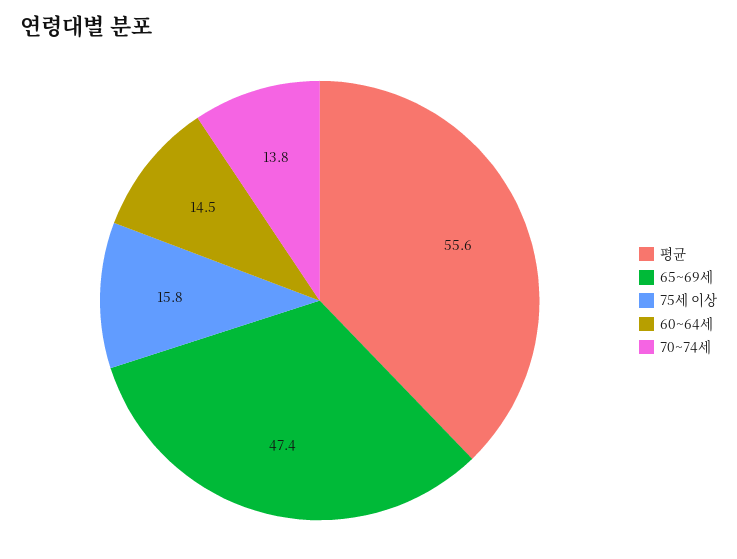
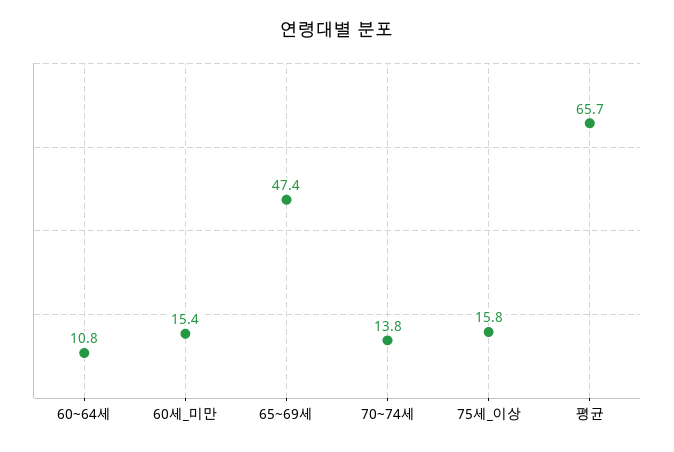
평균: 55.6 -> 65.7
60~64세: 14.5 -> 10.8
60세_미만: none -> 15.4

